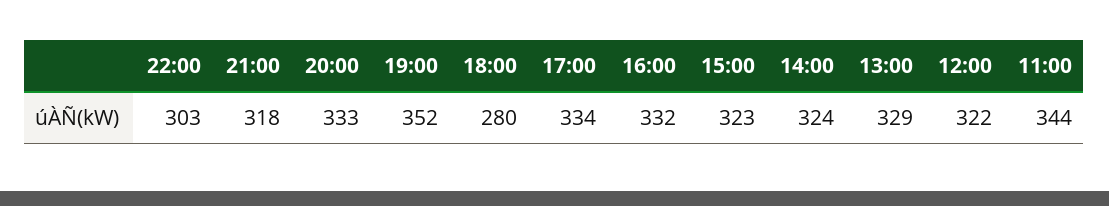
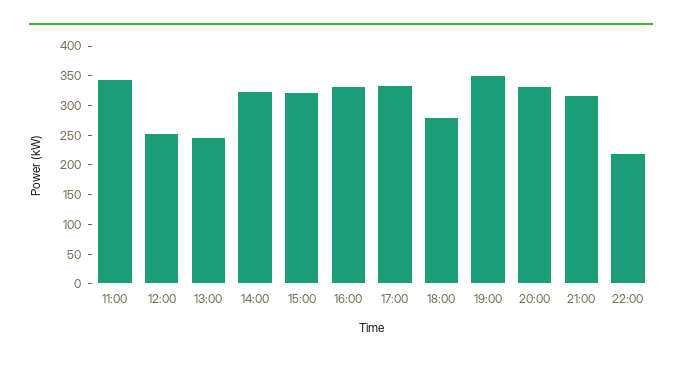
22:00: 303 -> 225
13:00: 329 -> 250
12:00: 322 -> 250

